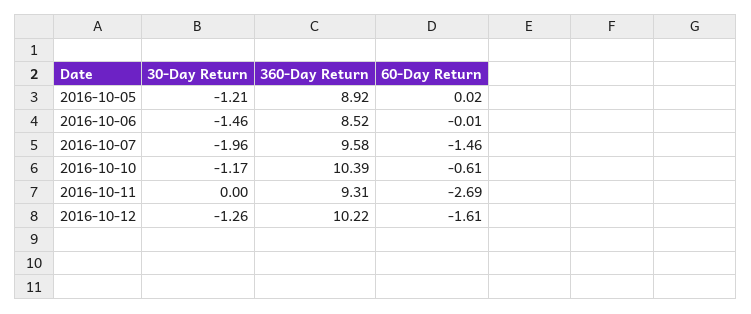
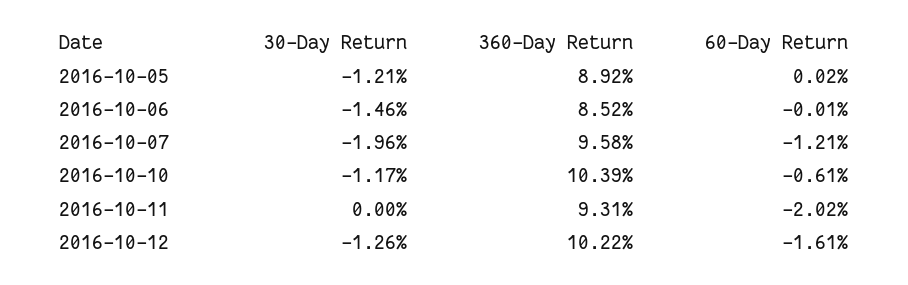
60-Day Return, 2016-10-07: -1.46 -> -1.21
60-Day Return, 2016-10-11: -2.69 -> -2.02

